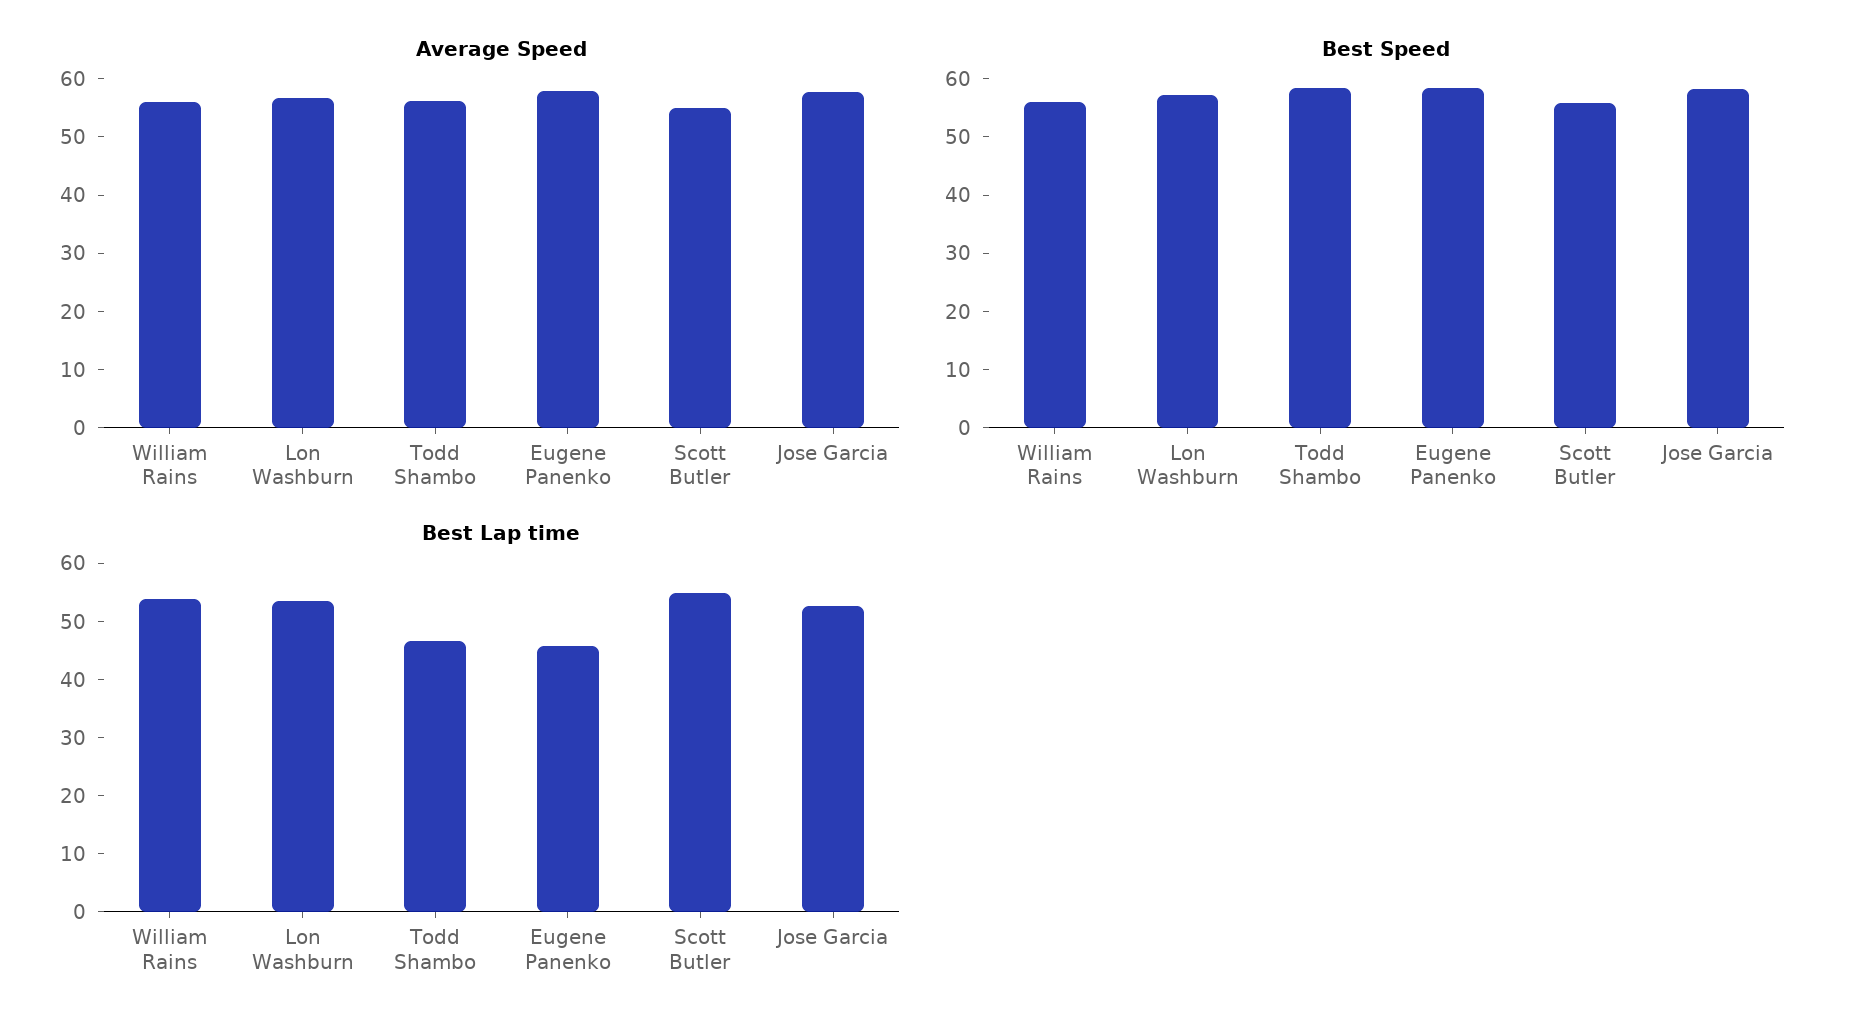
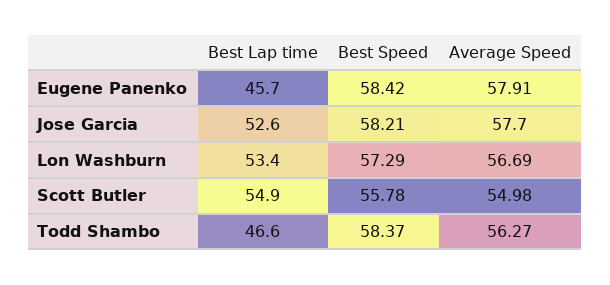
Average Speed, William Rains: 56 -> none
Best Speed, William Rains: 56 -> none
Best Lap time, William Rains: 54 -> none

